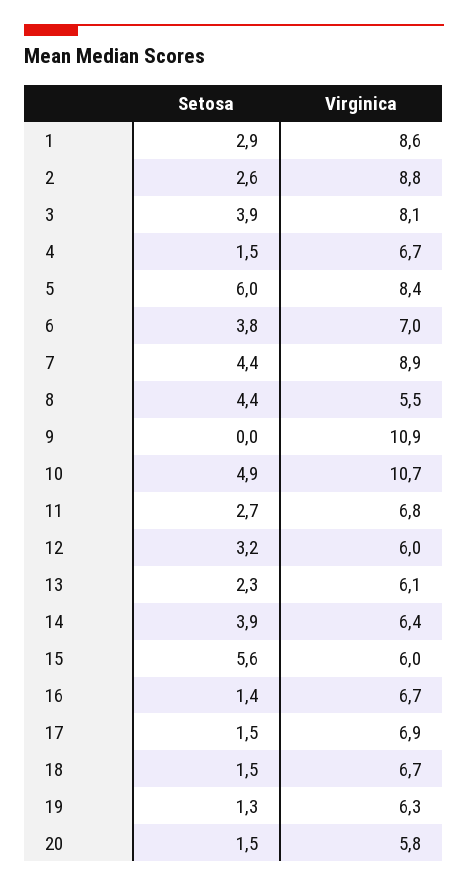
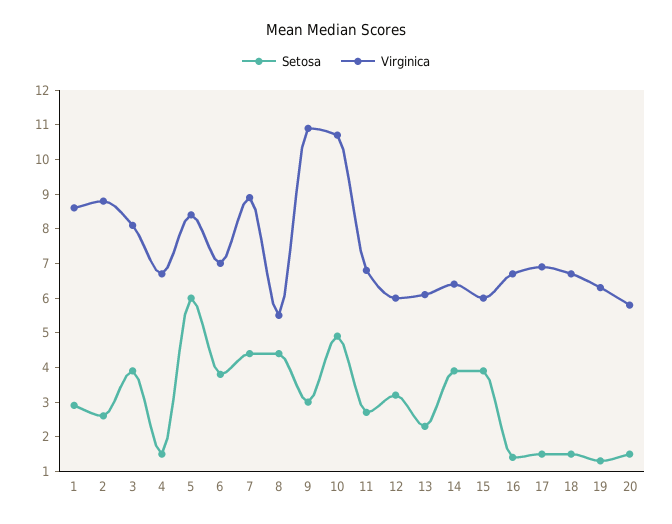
Setosa, 9: 0 -> 3
Setosa, 15: 5.6 -> 4

